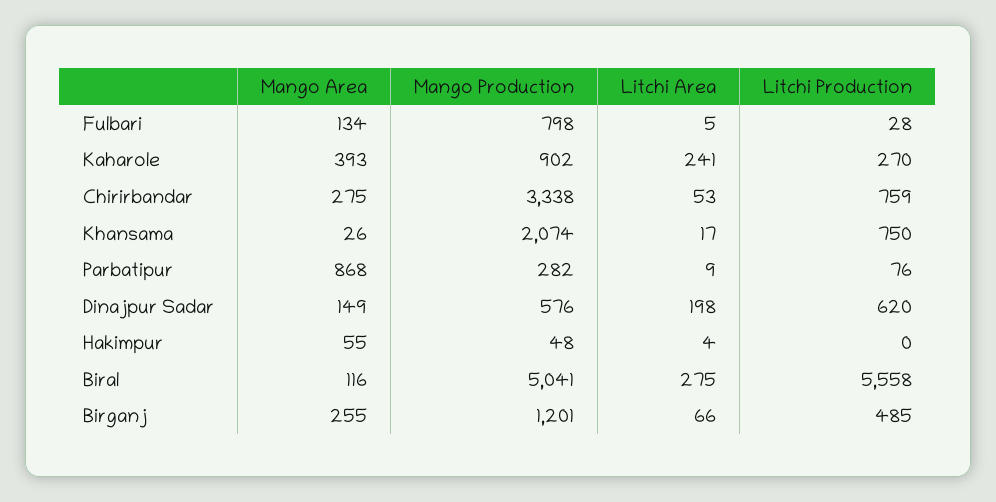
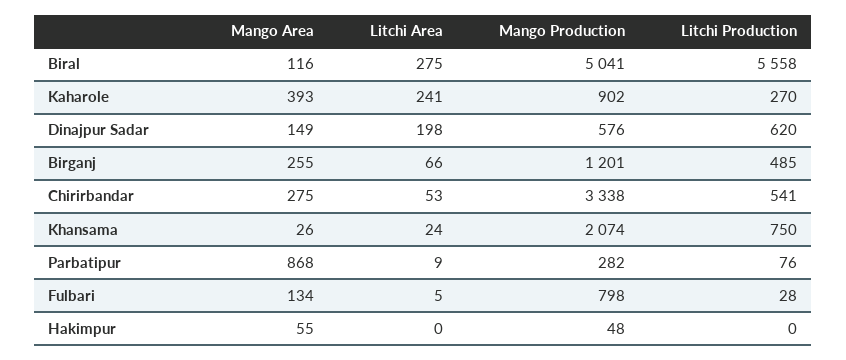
Litchi Production, Chirirbandar: 759 -> 541
Litchi Area, Khansama: 17 -> 24
Litchi Area, Hakimpur: 4 -> 0

